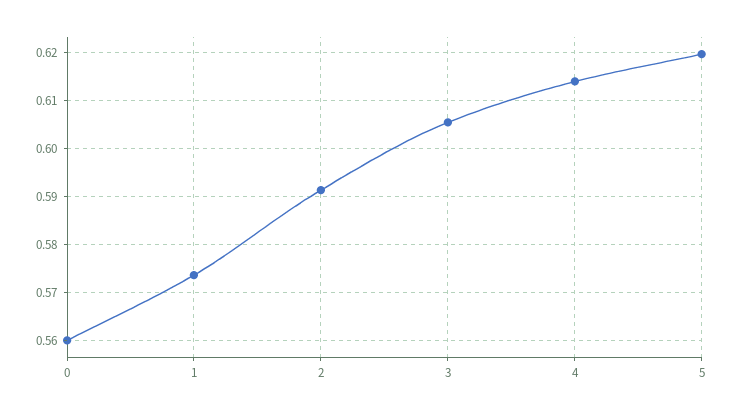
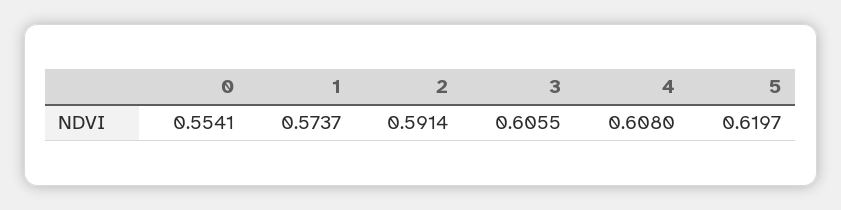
0: 0.56 -> 0.5541
4: 0.614 -> 0.608

